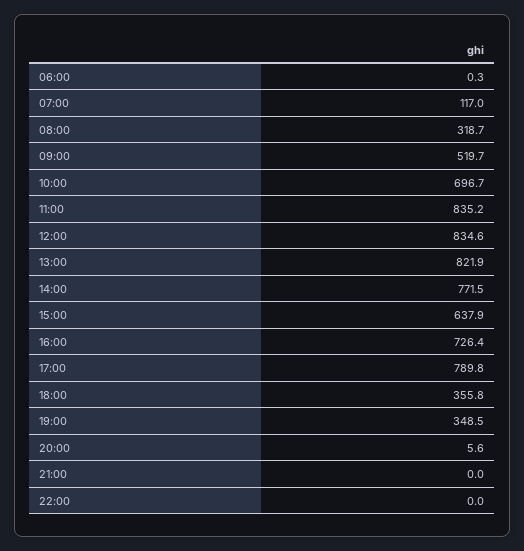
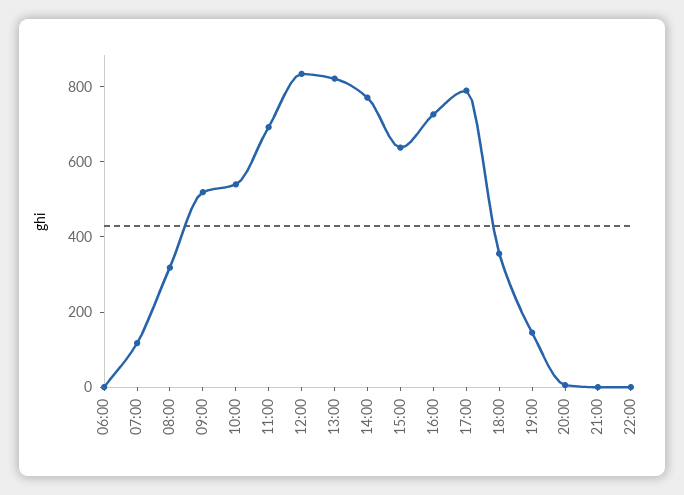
10:00: 696.7 -> 550
11:00: 835.2 -> 700
19:00: 348.5 -> 150

